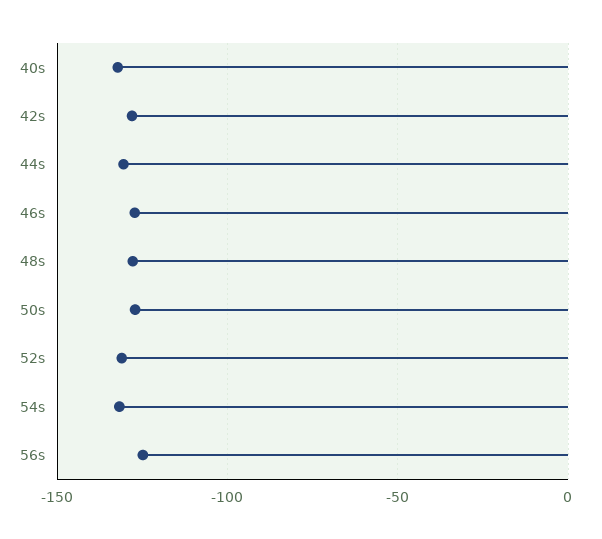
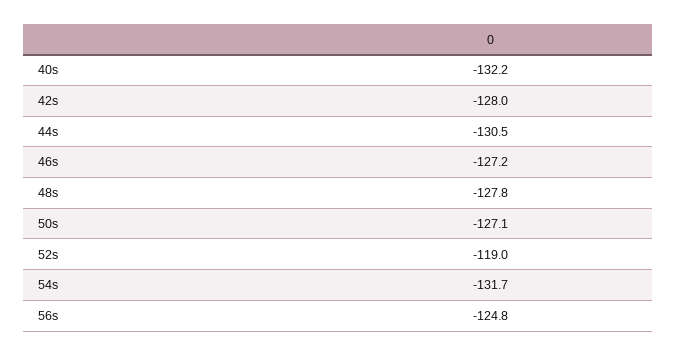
52s: -130 -> -119

